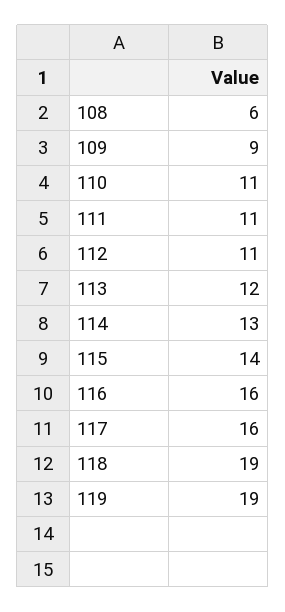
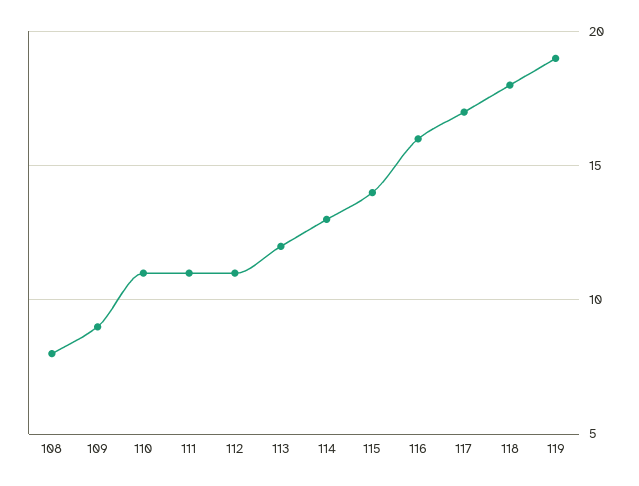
108: 6 -> 8
117: 16 -> 17
118: 19 -> 18

